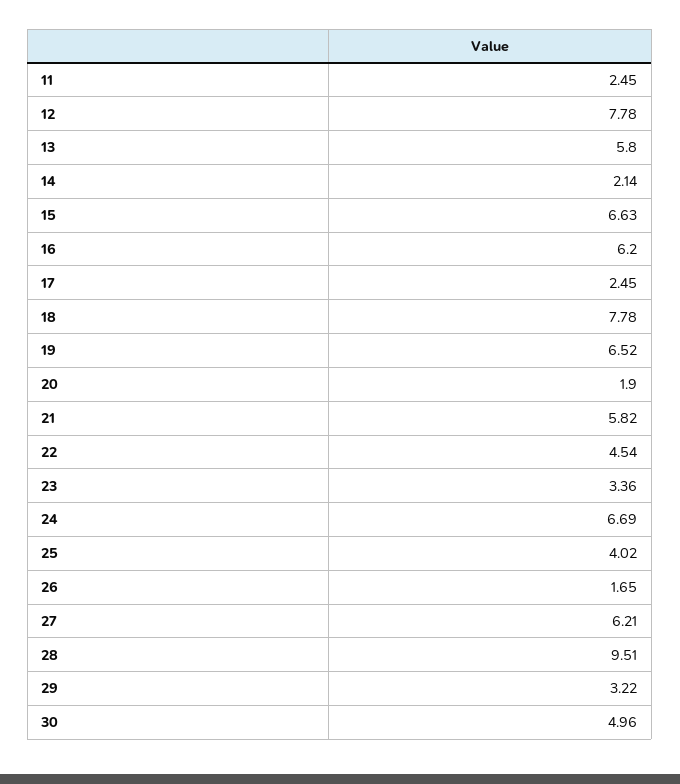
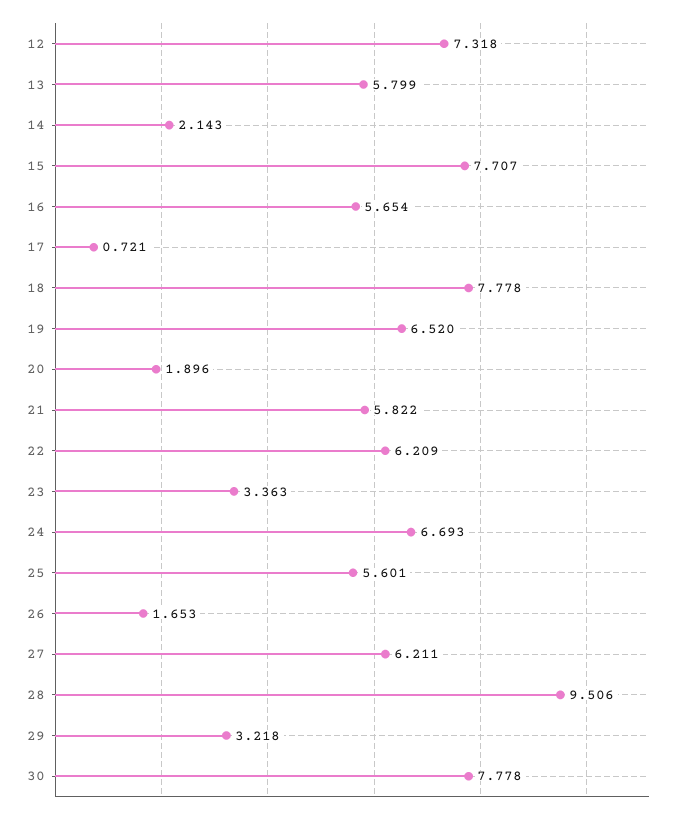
11: 2.45 -> none
12: 7.78 -> 7.318
15: 6.63 -> 7.707
16: 6.2 -> 5.654
17: 2.45 -> 0.721
22: 4.54 -> 6.209
25: 4.02 -> 5.601
30: 4.96 -> 7.778

